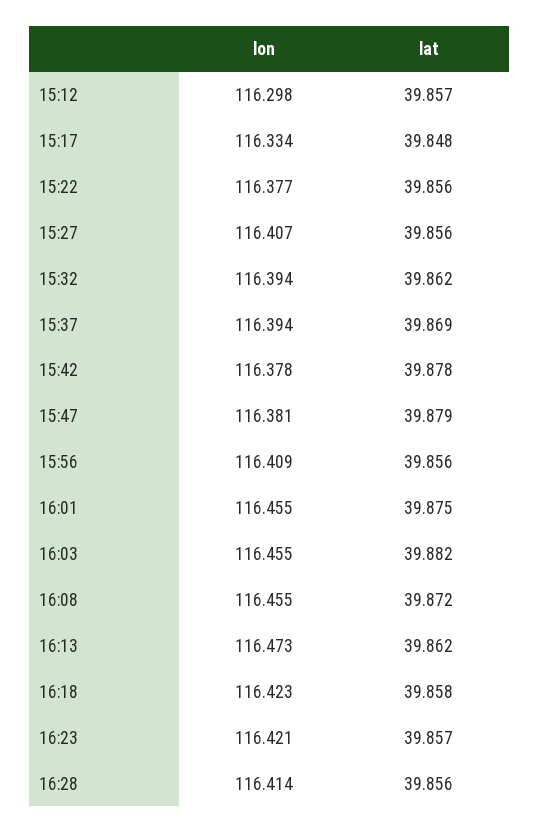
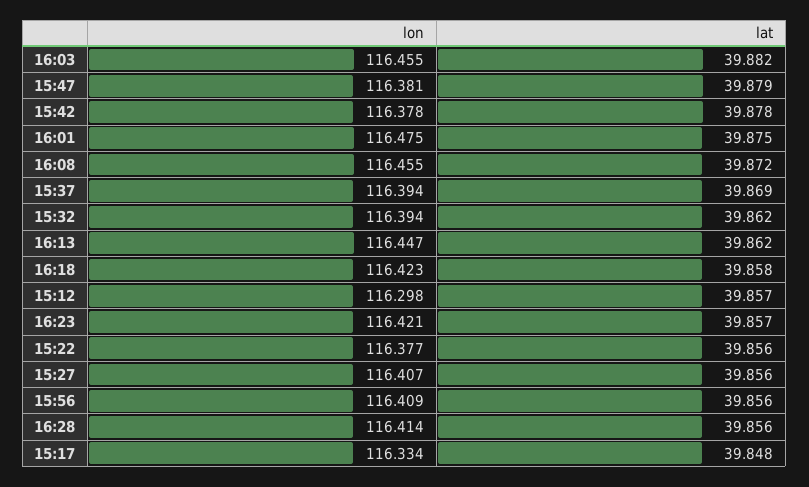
lon, 16:01: 116.455 -> 116.475
lon, 16:13: 116.473 -> 116.447

